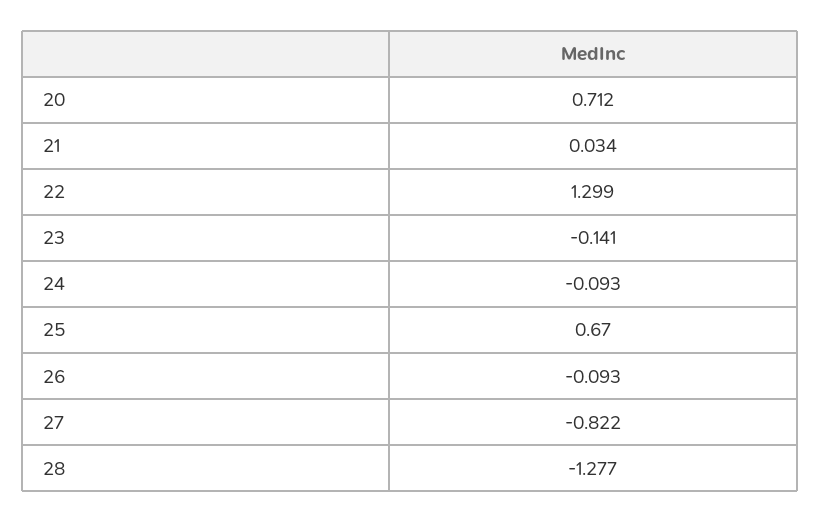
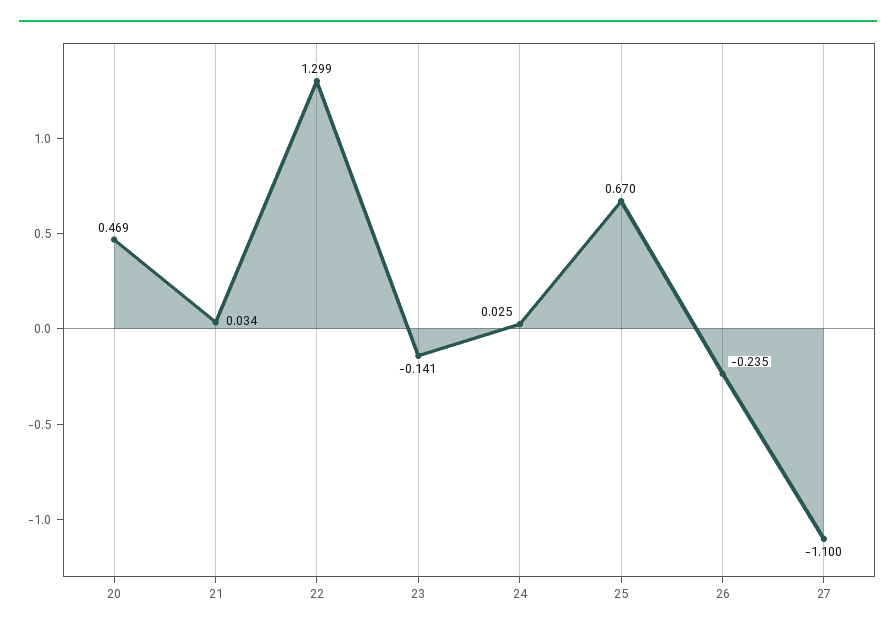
20: 0.712 -> 0.469
24: -0.093 -> 0.025
26: -0.093 -> -0.235
27: -0.822 -> -1.1
28: -1.277 -> none

